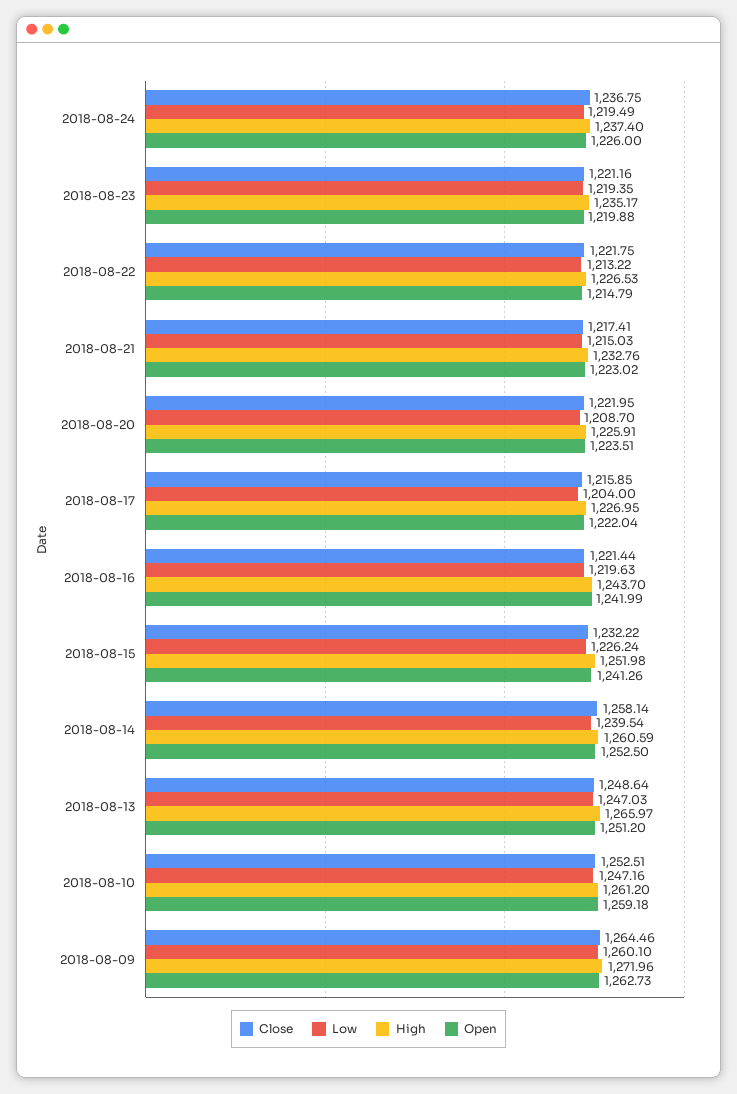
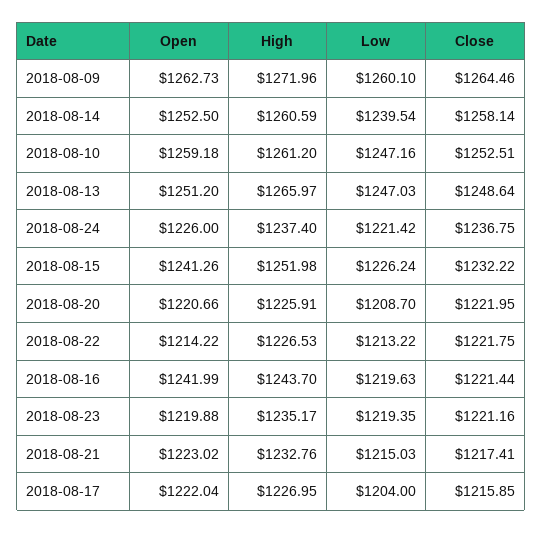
Low, 2018-08-24: 1219.49 -> 1221.42
Open, 2018-08-22: 1214.79 -> 1214.22
Open, 2018-08-20: 1223.51 -> 1220.66

